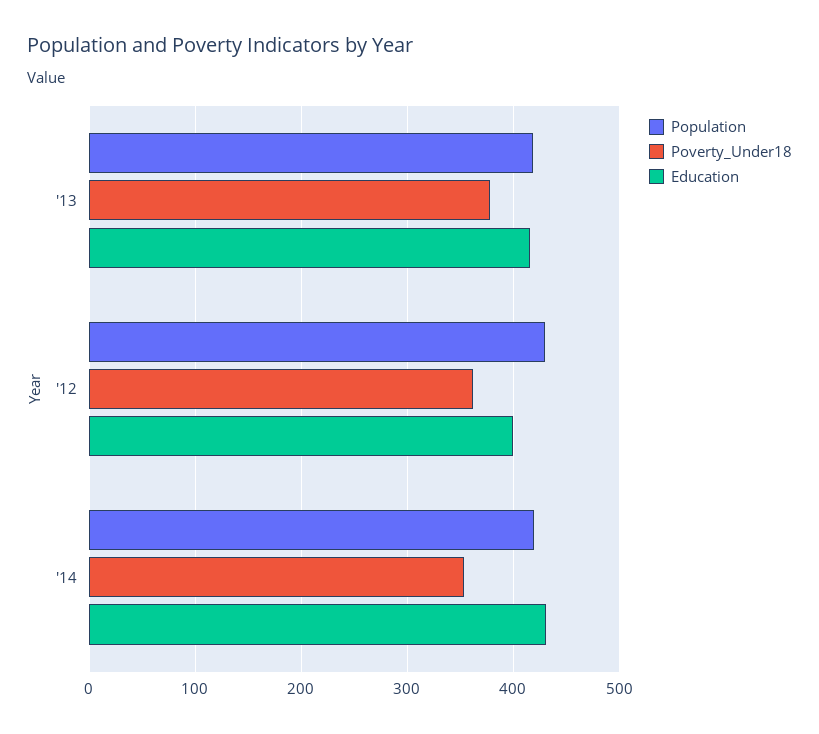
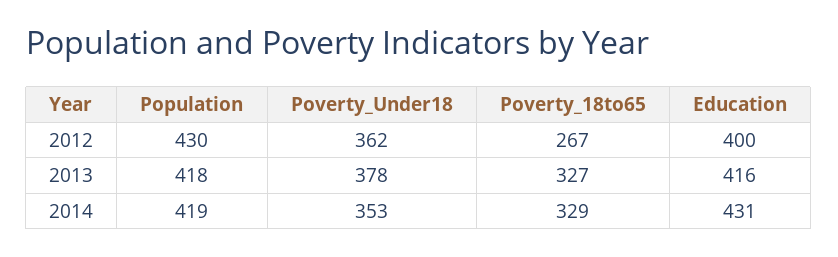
Poverty_18to65, '12: none -> 267
Poverty_18to65, '13: none -> 327
Poverty_18to65, '14: none -> 329

